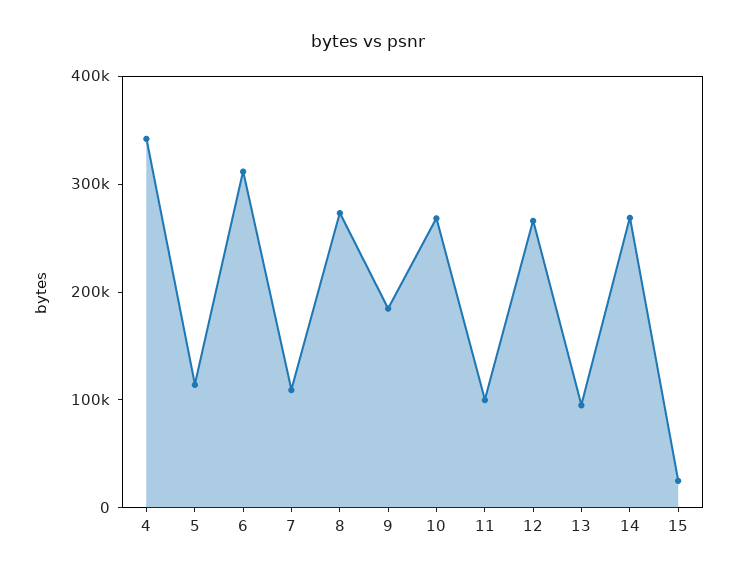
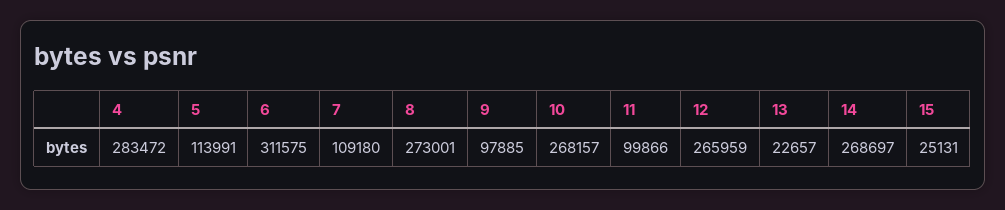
4: 340000 -> 283472
9: 180000 -> 97885
13: 100000 -> 22657

